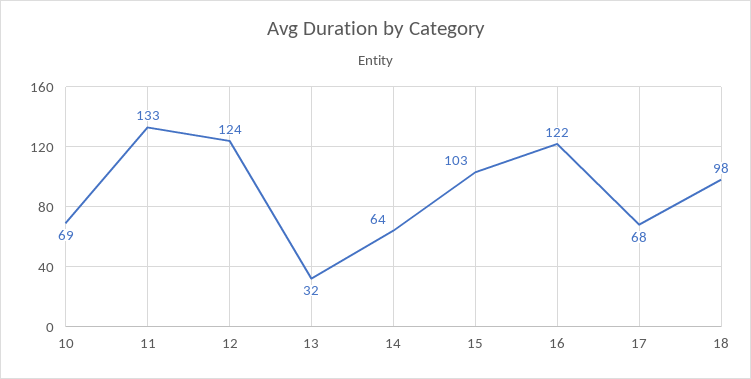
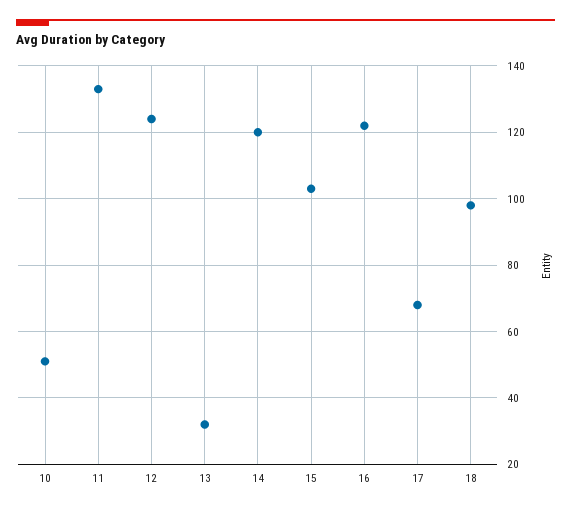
10: 69 -> 50
14: 64 -> 120

